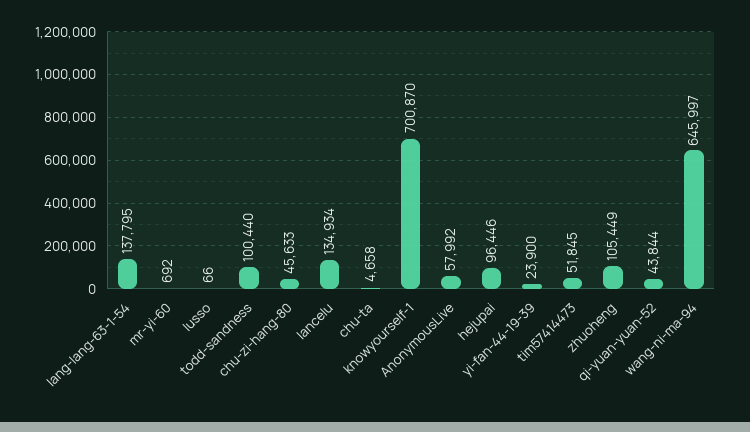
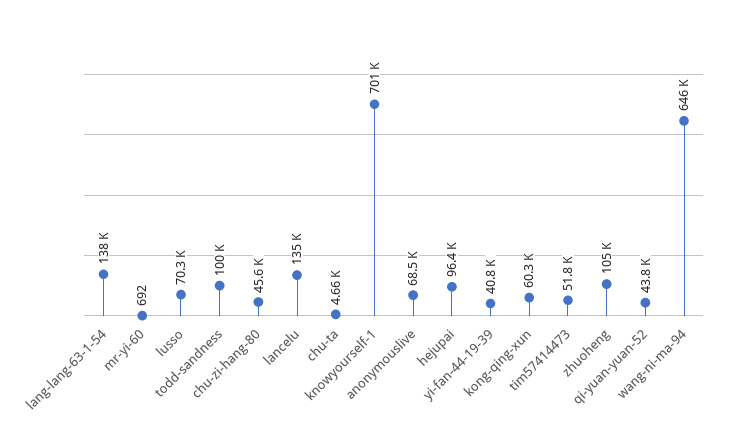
lusso: 66 -> 70300
AnonymousLive: 57992 -> 68500
yi-fan-44-19-39: 23900 -> 40800
kong-qing-xun: none -> 60300

